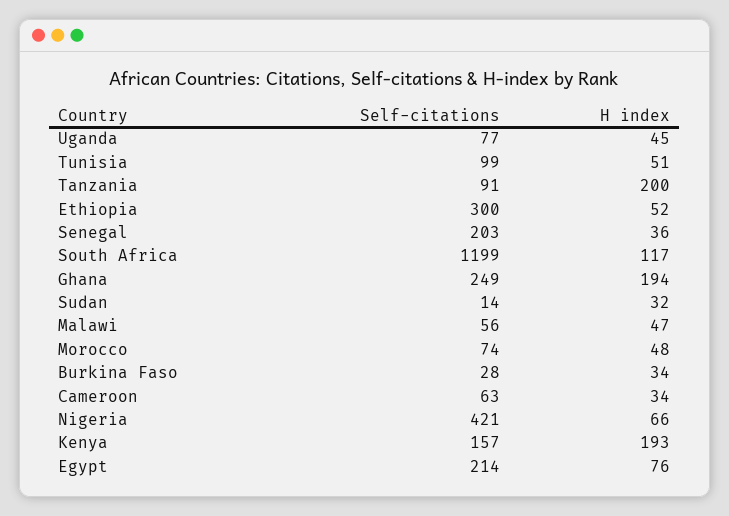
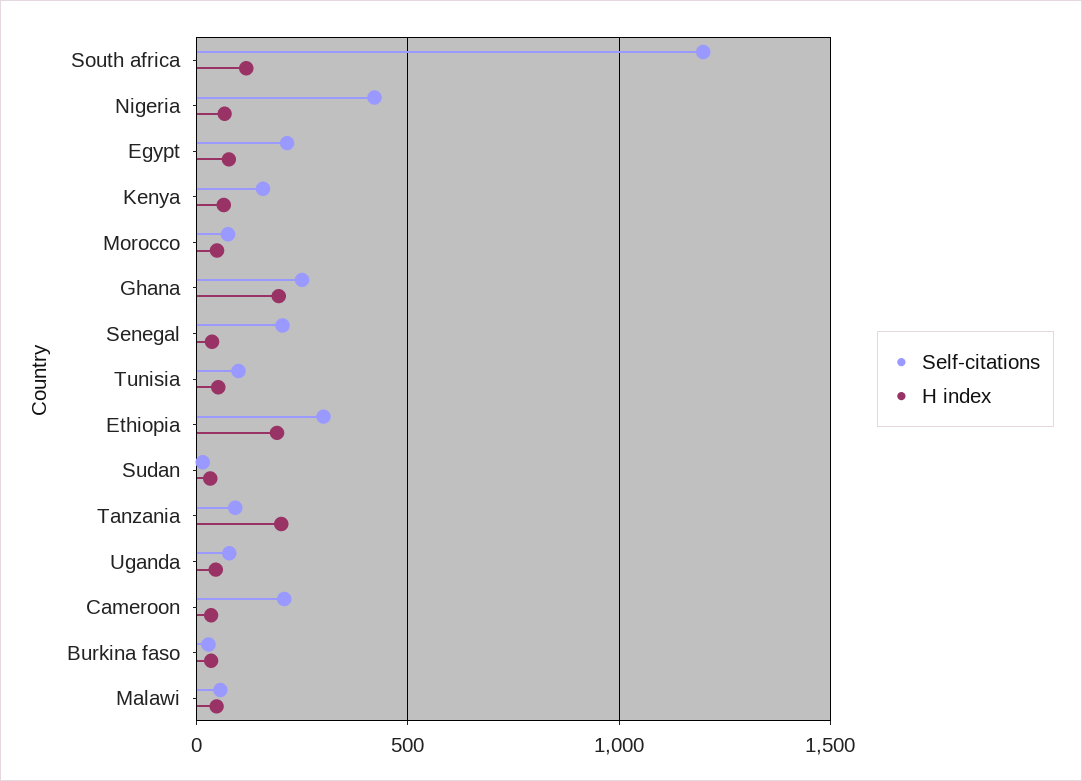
H index, Ethiopia: 52 -> 200
Self-citations, Cameroon: 63 -> 200
H index, Kenya: 193 -> 50

